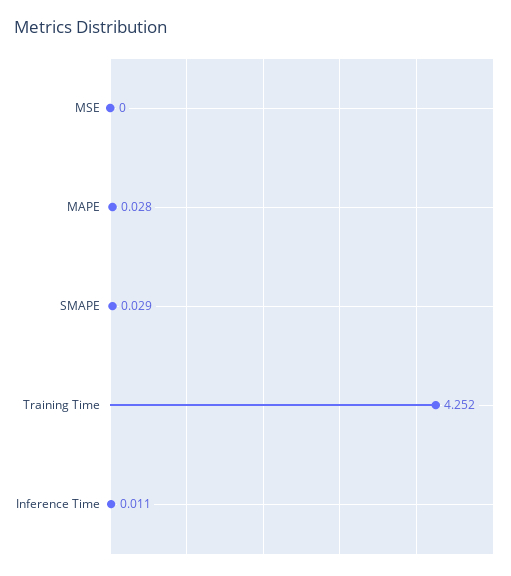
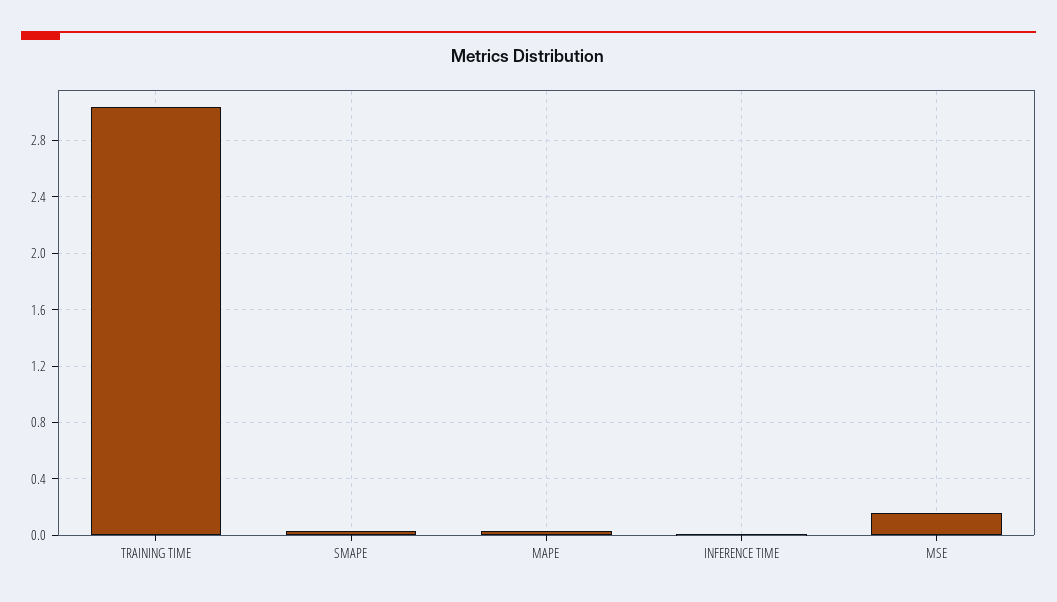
MSE: 0 -> 0.15
Training Time: 4.252 -> 3.05

